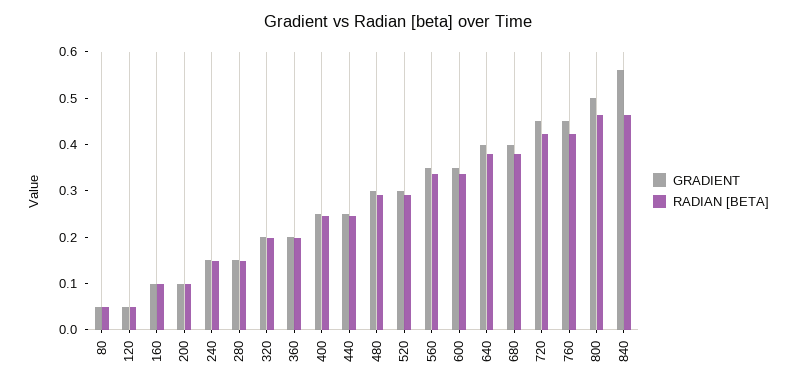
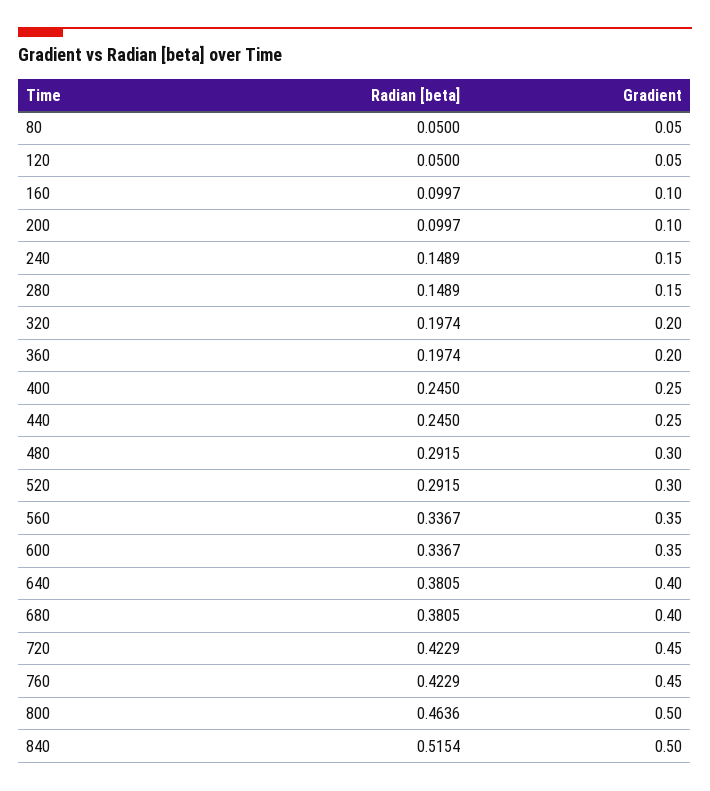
GRADIENT, 840: 0.56 -> 0.5
RADIAN [BETA], 840: 0.46 -> 0.5154

